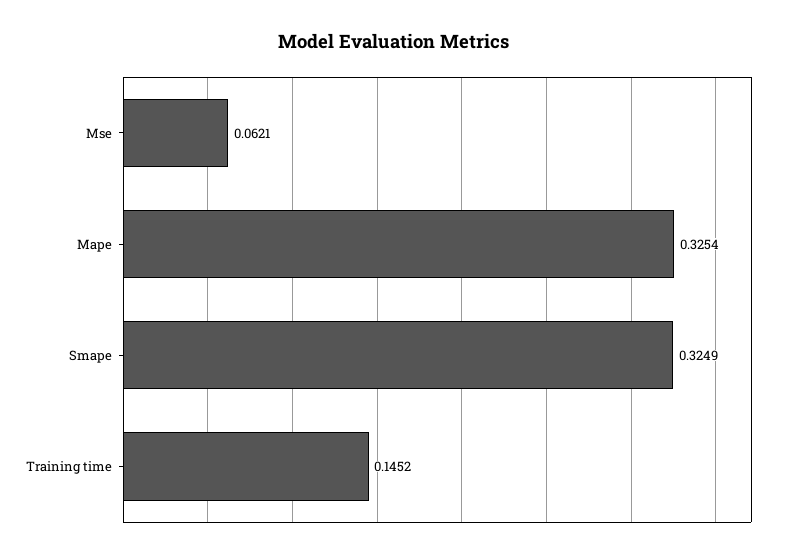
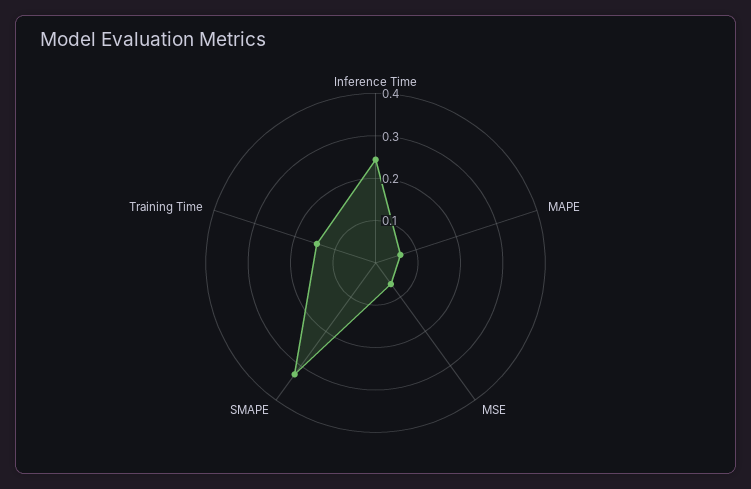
Mape: 0.3254 -> 0.06
Inference Time: none -> 0.24

